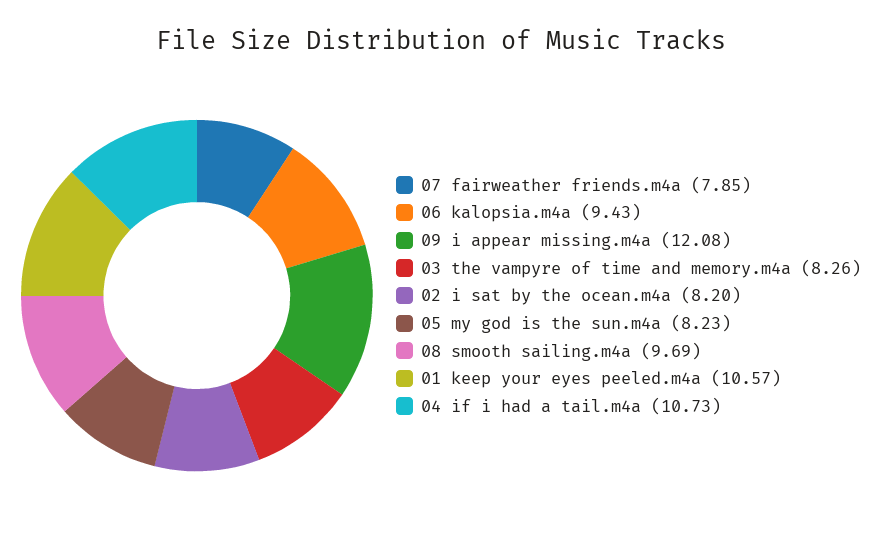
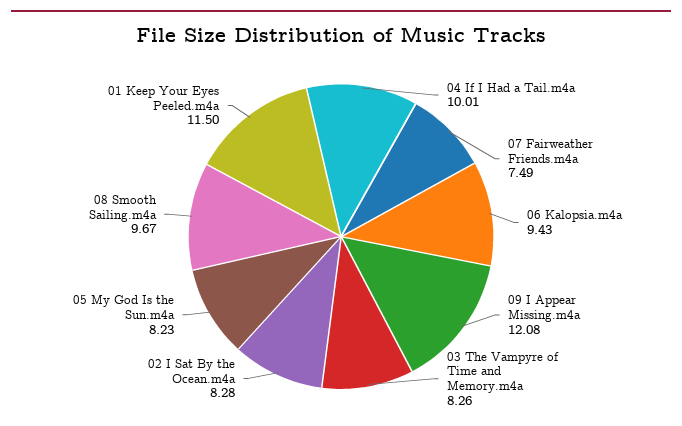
07 fairweather friends.m4a: 7.85 -> 7.49
02 i sat by the ocean.m4a: 8.2 -> 8.28
08 smooth sailing.m4a: 9.69 -> 9.67
01 keep your eyes peeled.m4a: 10.57 -> 11.5
04 if i had a tail.m4a: 10.73 -> 10.01

